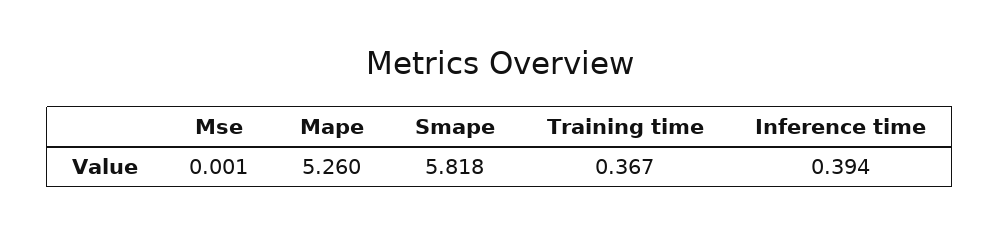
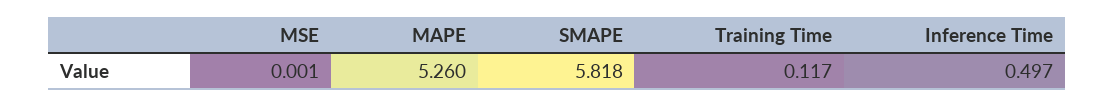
Training time: 0.367 -> 0.117
Inference time: 0.394 -> 0.497

